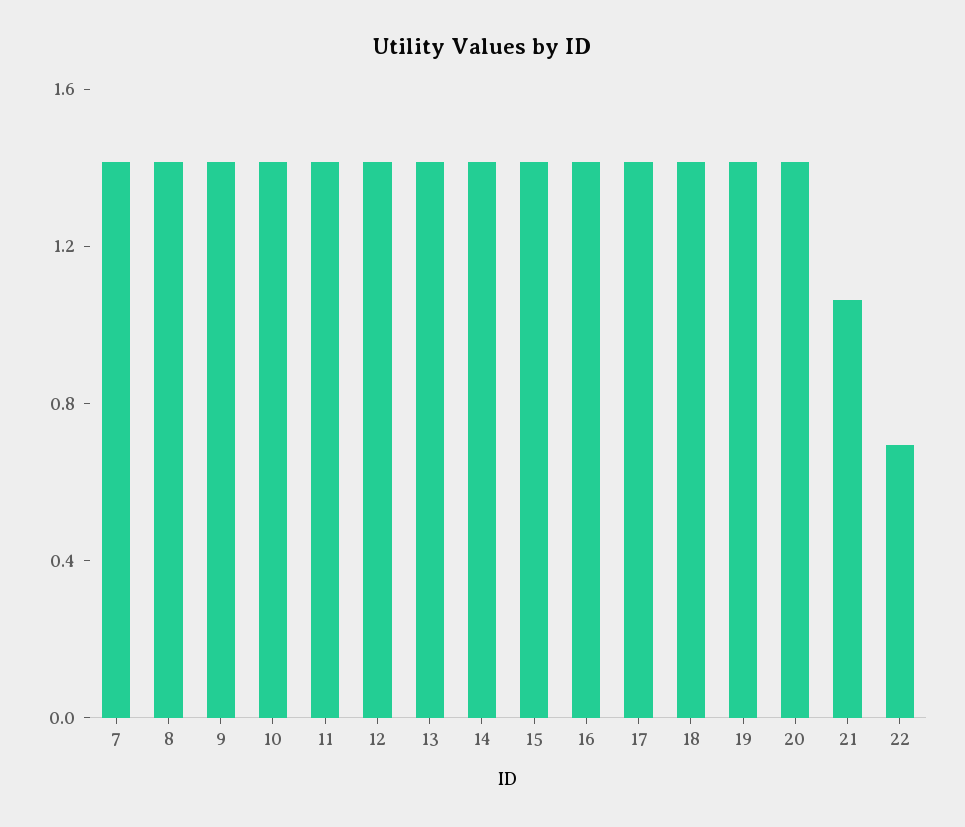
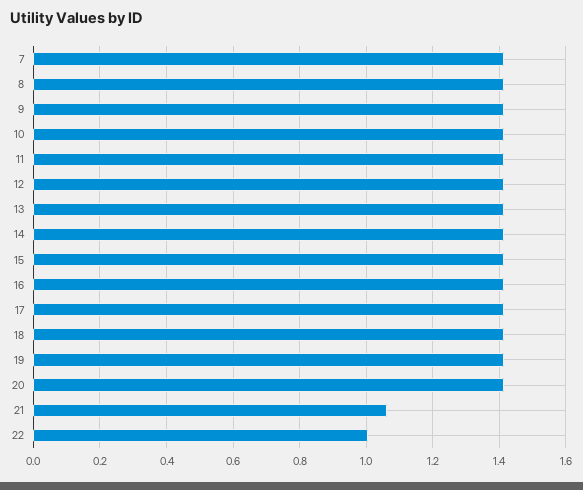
22: 0.7 -> 1

